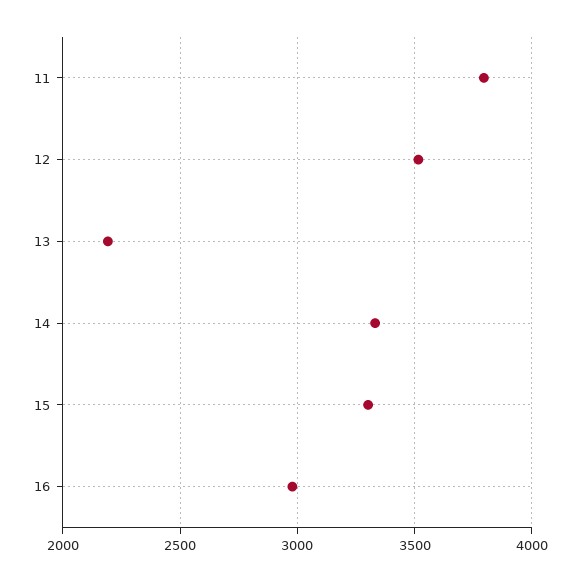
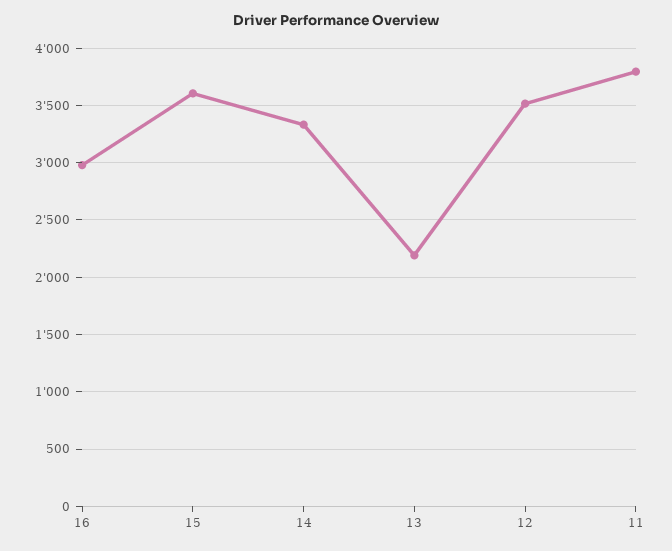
15: 3300 -> 3600

